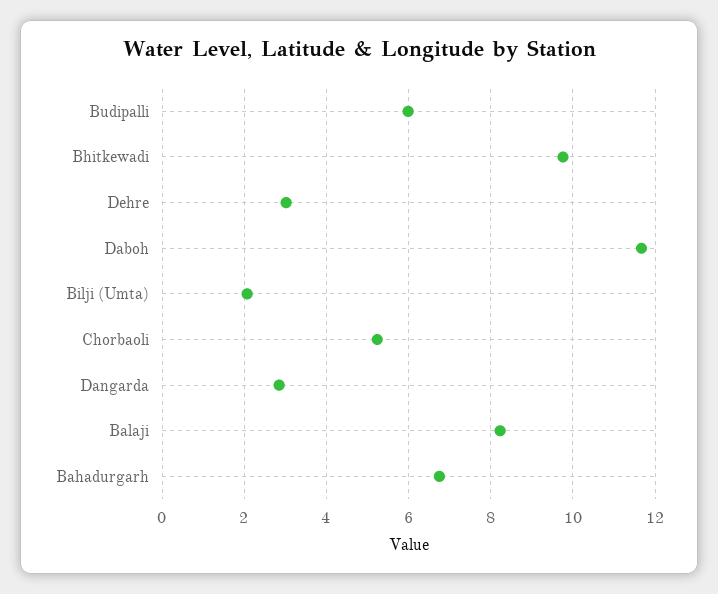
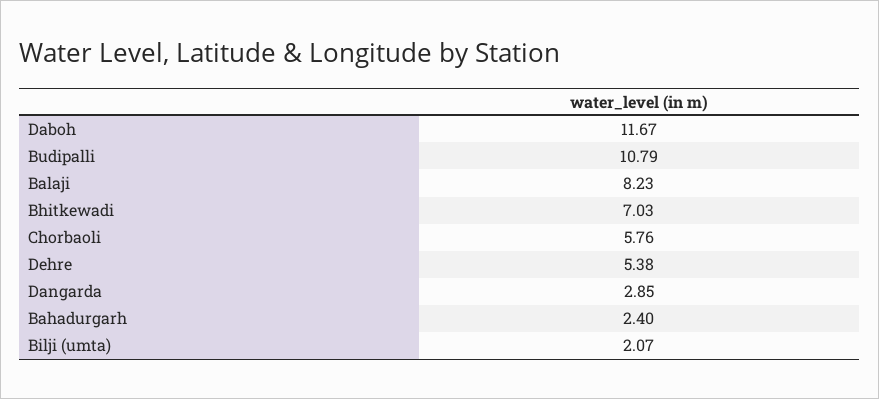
Budipalli: 6 -> 10.79
Bhitkewadi: 9.8 -> 7.03
Dehre: 3 -> 5.38
Chorbaoli: 5.2 -> 5.76
Bahadurgarh: 6.8 -> 2.4

